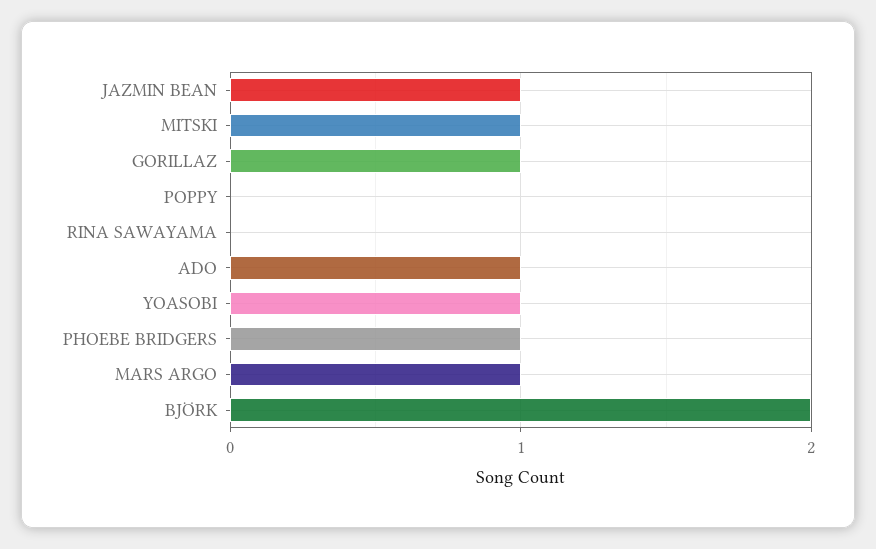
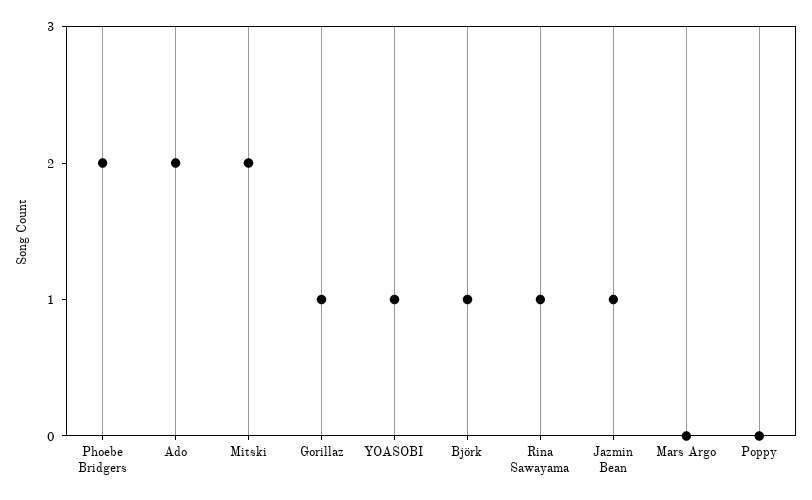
MITSKI: 1 -> 2
RINA SAWAYAMA: 0 -> 1
ADO: 1 -> 2
PHOEBE BRIDGERS: 1 -> 2
MARS ARGO: 1 -> 0
BJÖRK: 2 -> 1

